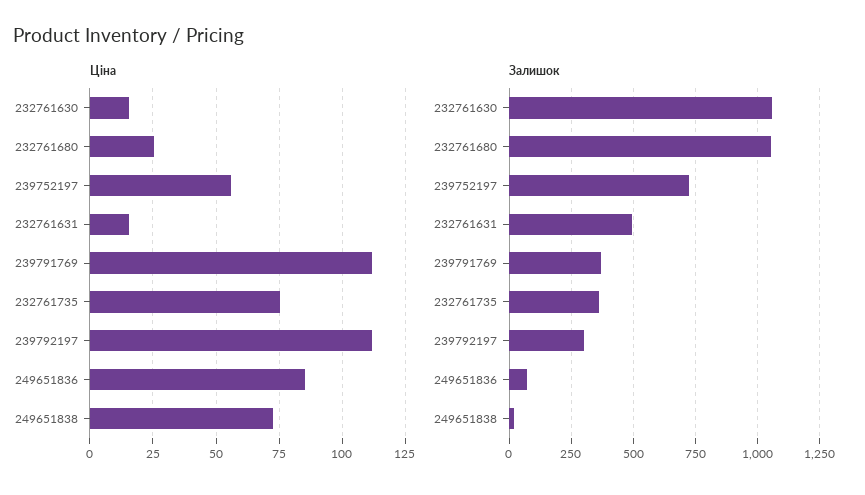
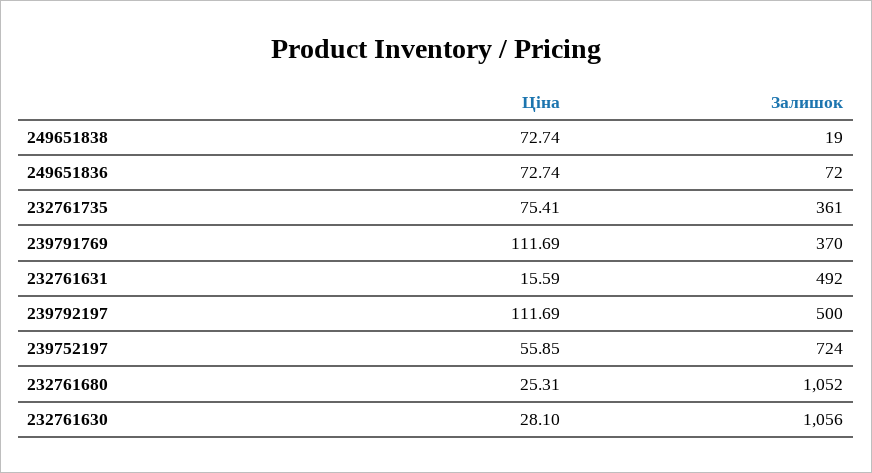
Ціна, 232761630: 15 -> 28.1
Ціна, 249651836: 85 -> 72.74
Залишок, 239792197: 300 -> 500

